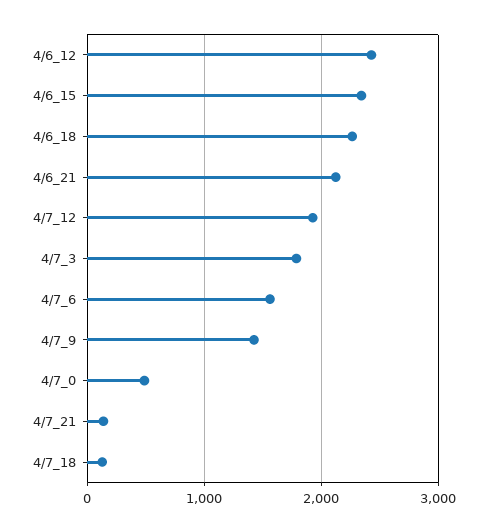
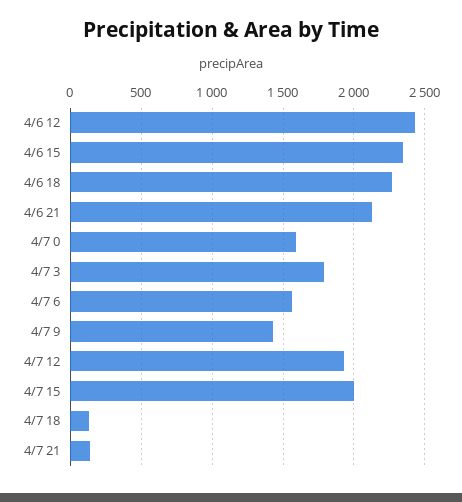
4/7_0: 500 -> 1600
4/7 15: none -> 2000

